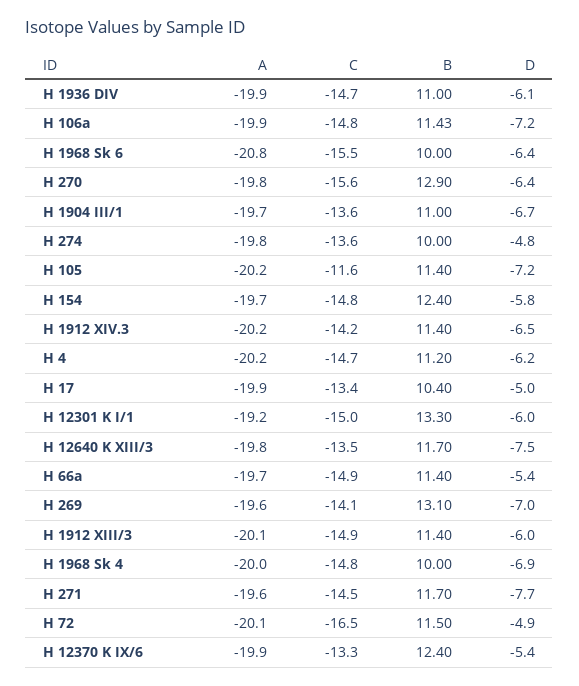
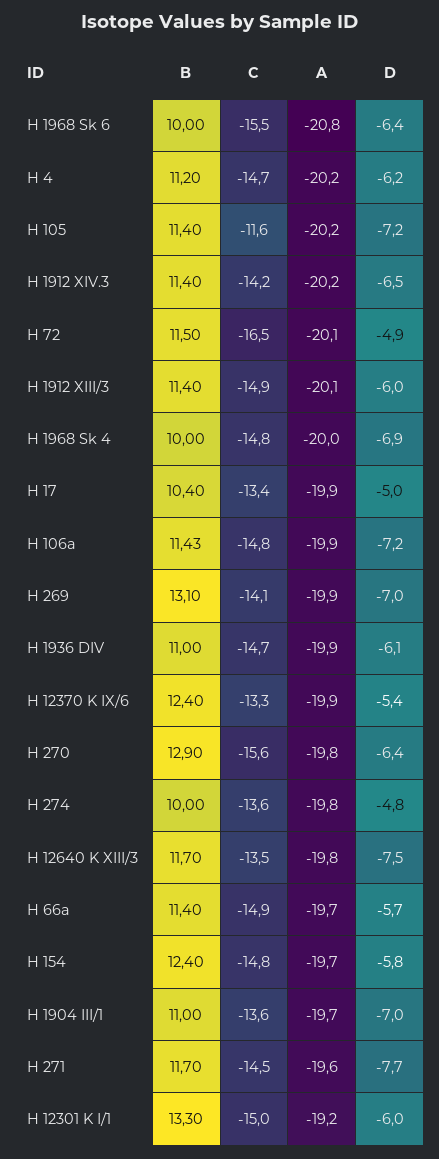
D, H 1904 III/1: -6.7 -> -7
D, H 66a: -5.4 -> -5.7
A, H 269: -19.6 -> -19.9

